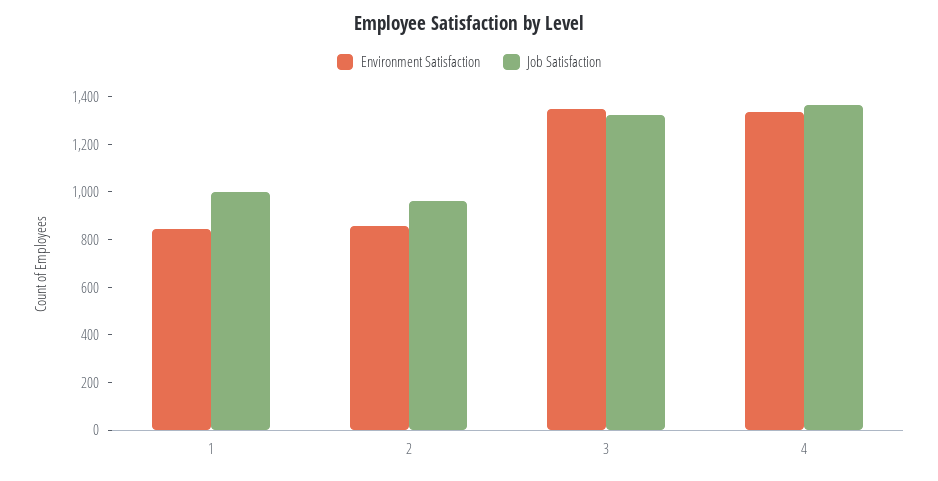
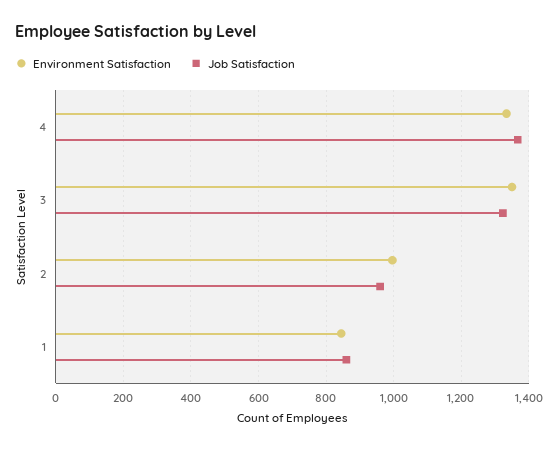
Job Satisfaction, 1: 1000 -> 860
Environment Satisfaction, 2: 850 -> 1000

